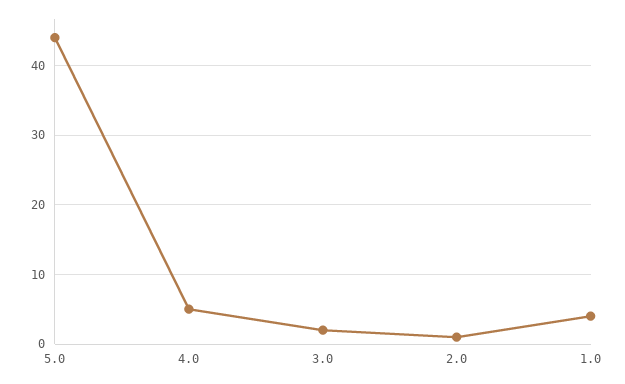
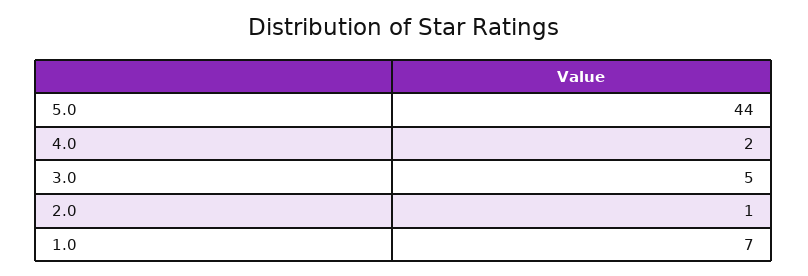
4.0: 5 -> 2
3.0: 2 -> 5
1.0: 4 -> 7

